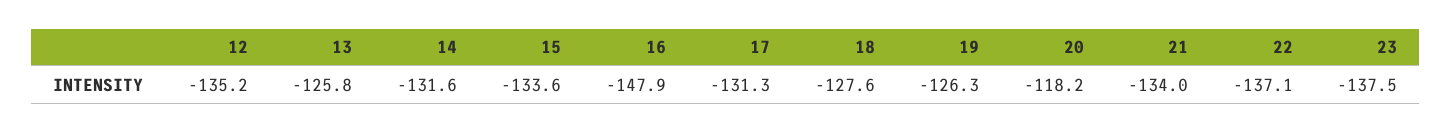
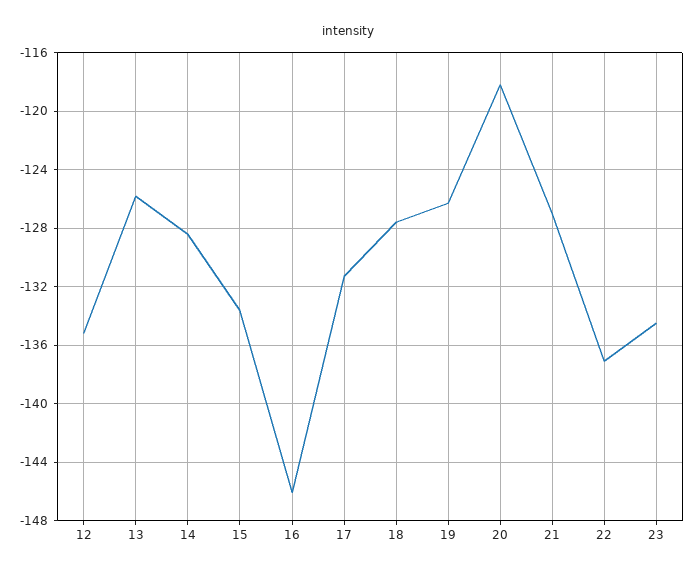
14: -131.6 -> -128.5
16: -147.9 -> -146
21: -134 -> -127
23: -137.5 -> -134.5

